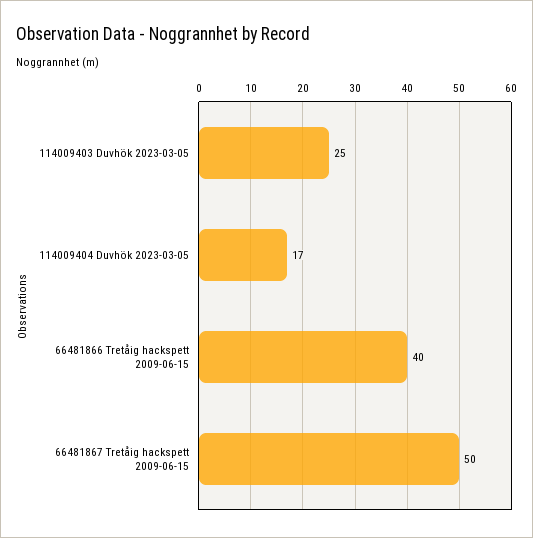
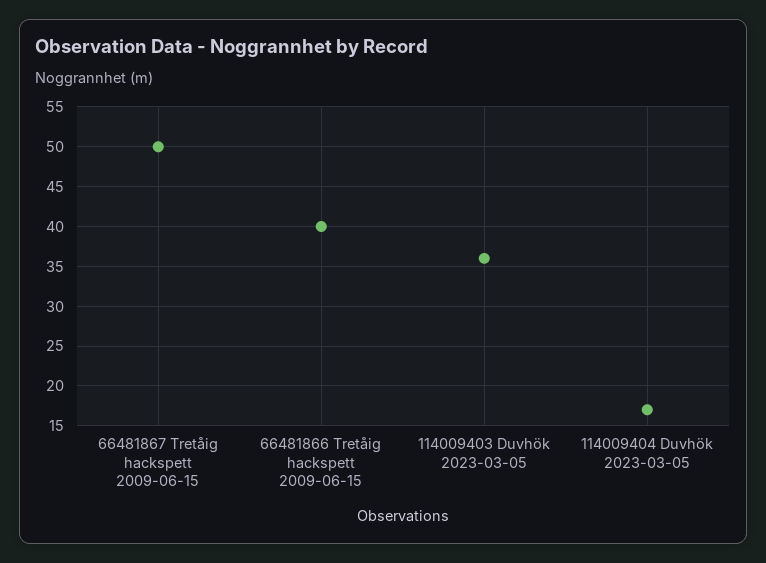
114009403 Duvhök 2023-03-05: 25 -> 36

